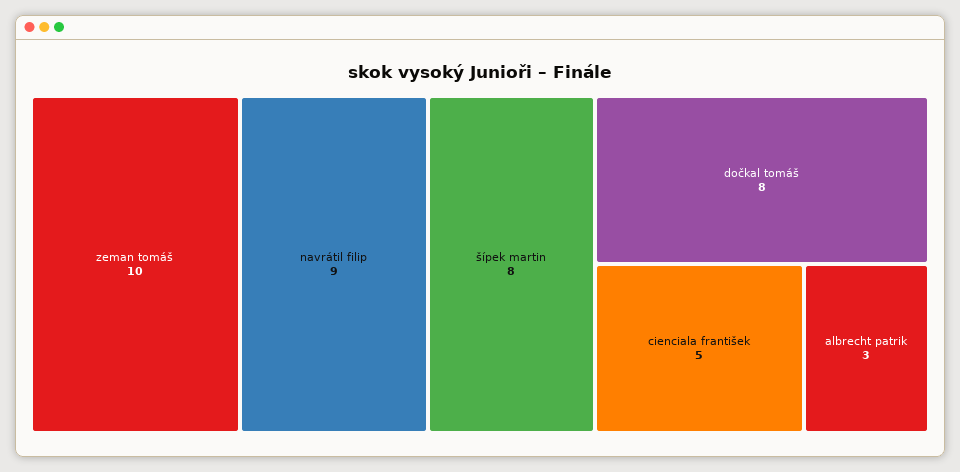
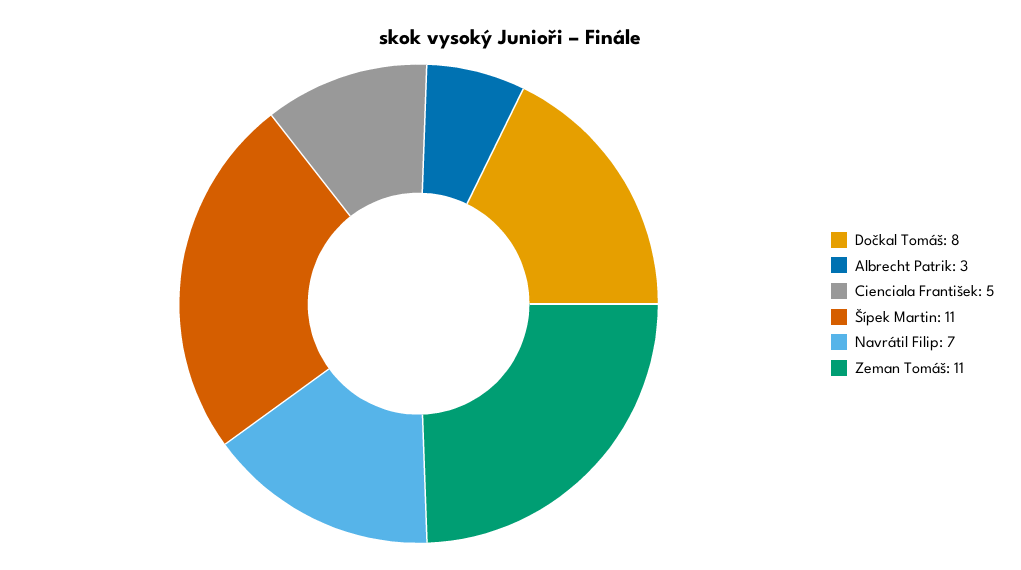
zeman tomáš: 10 -> 11
navrátil filip: 9 -> 7
šípek martin: 8 -> 11

